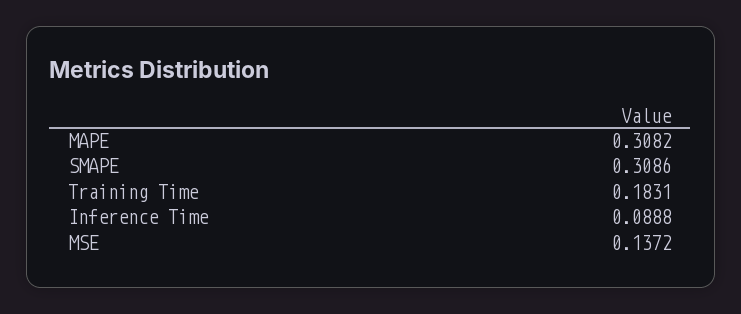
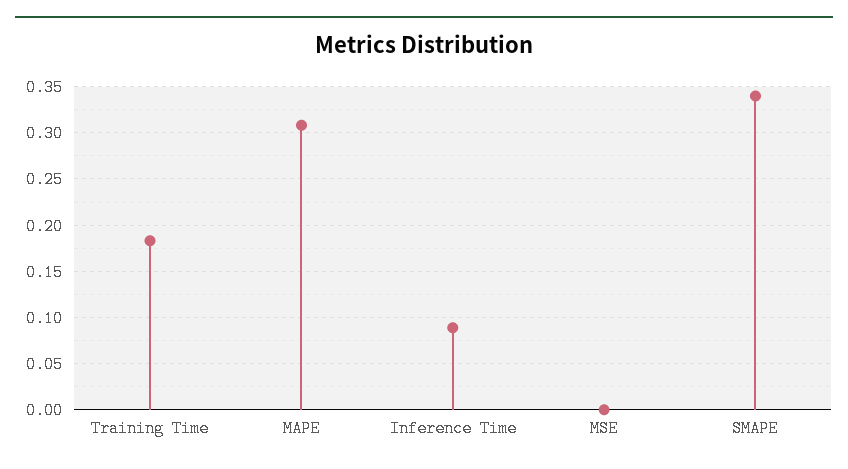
SMAPE: 0.3086 -> 0.34
MSE: 0.1372 -> 0

